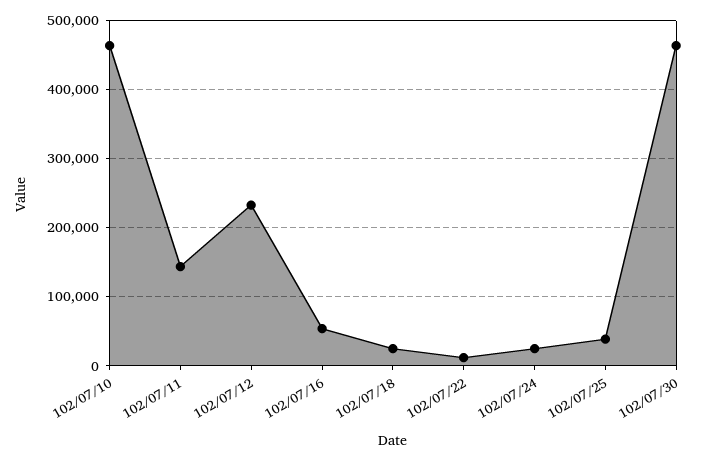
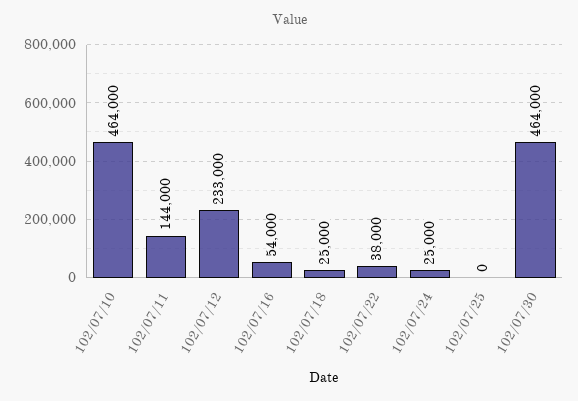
102/07/22: 10000 -> 38000
102/07/25: 40000 -> 0

